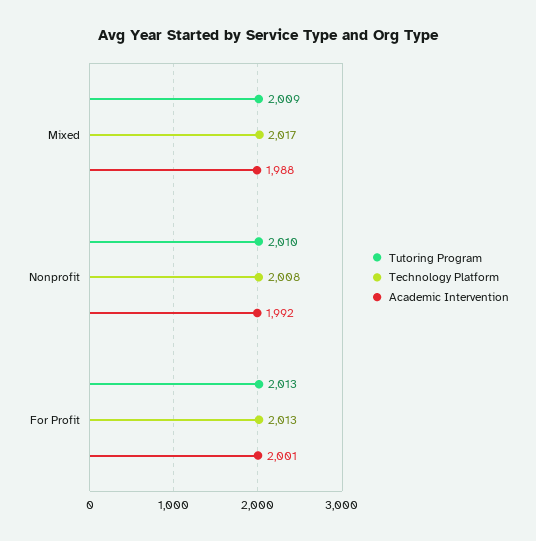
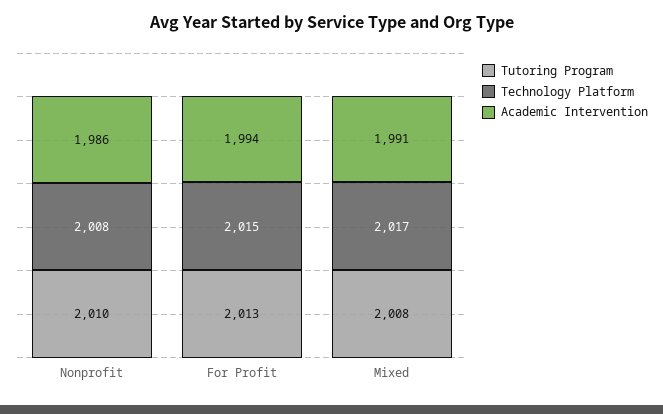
Tutoring Program, Mixed: 2009 -> 2008
Academic Intervention, Mixed: 1988 -> 1991
Academic Intervention, Nonprofit: 1992 -> 1986
Technology Platform, For Profit: 2013 -> 2015
Academic Intervention, For Profit: 2001 -> 1994

